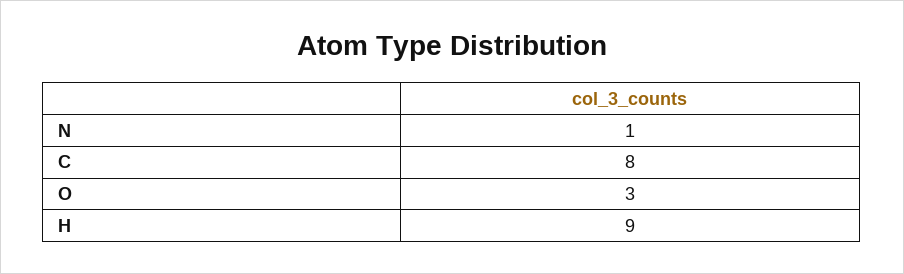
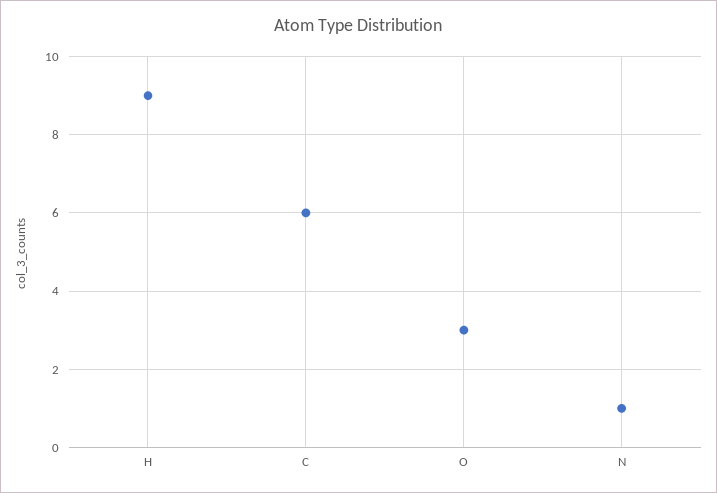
C: 8 -> 6

